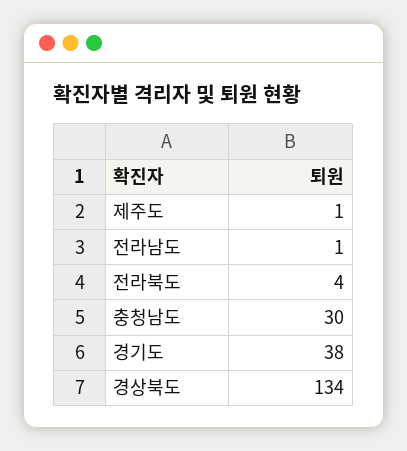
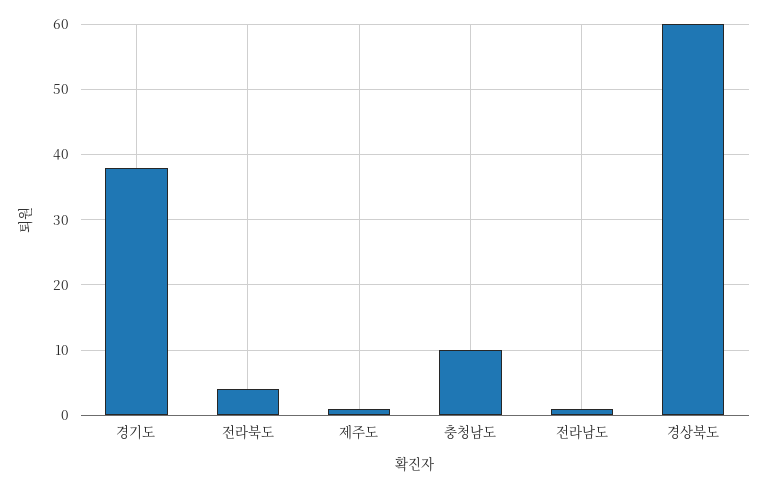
충청남도: 30 -> 10
경상북도: 134 -> 60

